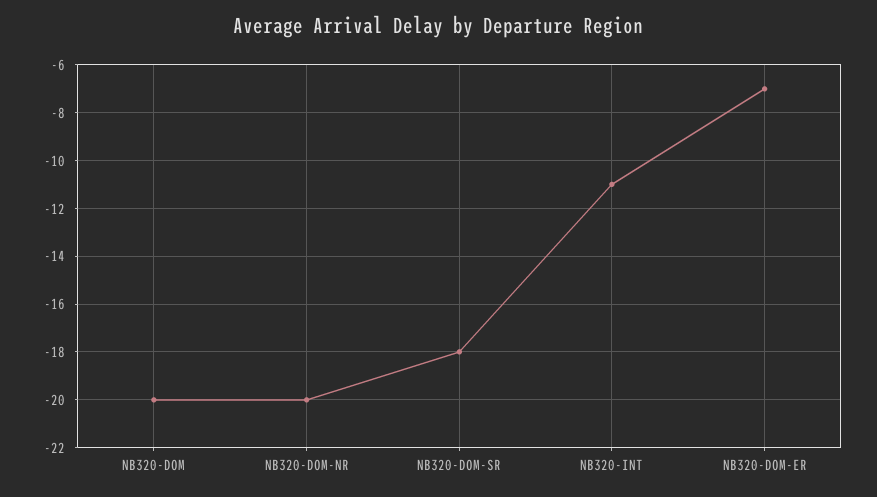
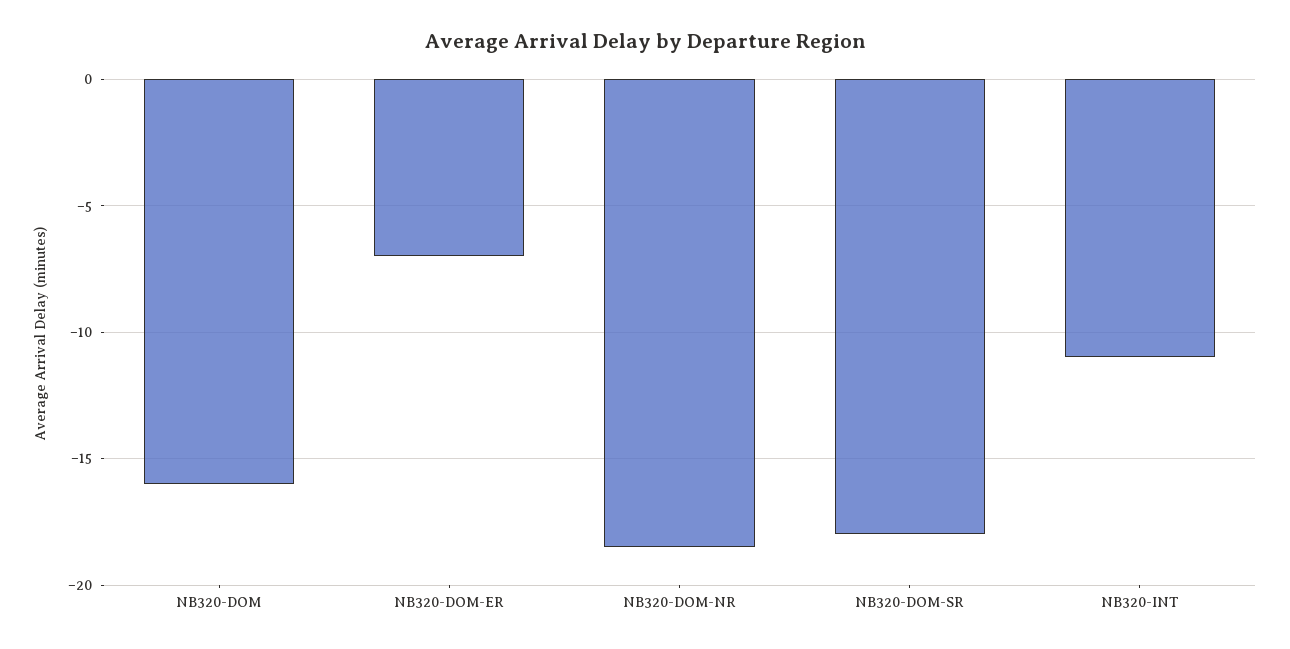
NB320-DOM: -20 -> -16
NB320-DOM-NR: -20 -> -18.5

